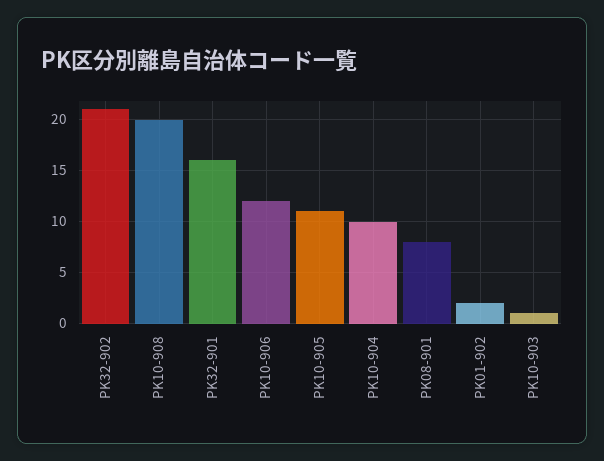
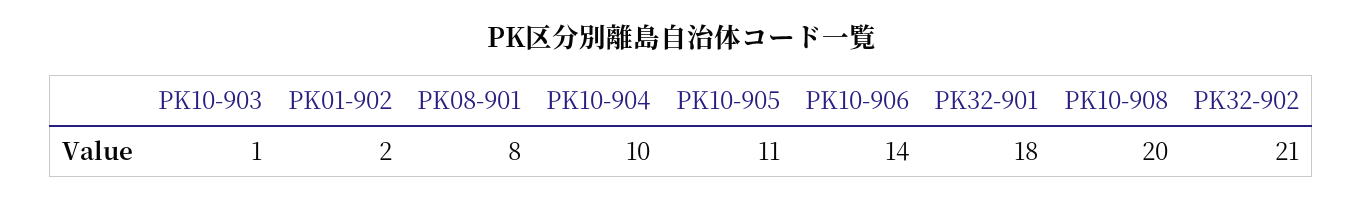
PK32-901: 16 -> 18
PK10-906: 12 -> 14

